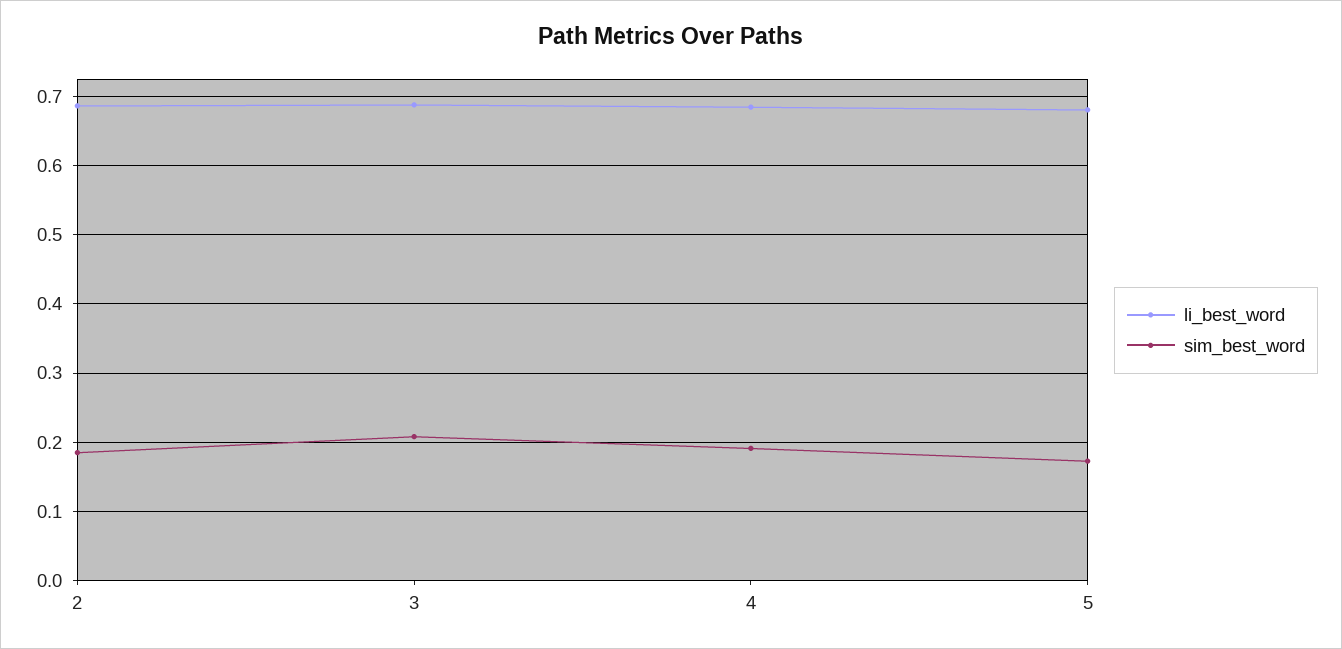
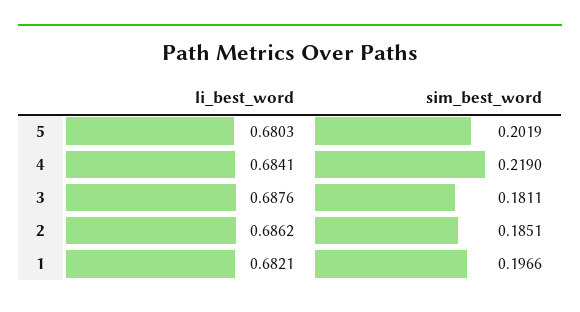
sim_best_word, 3: 0.21 -> 0.1811
sim_best_word, 4: 0.19 -> 0.219
sim_best_word, 5: 0.17 -> 0.2019
li_best_word, 1: none -> 0.6821
sim_best_word, 1: none -> 0.1966

